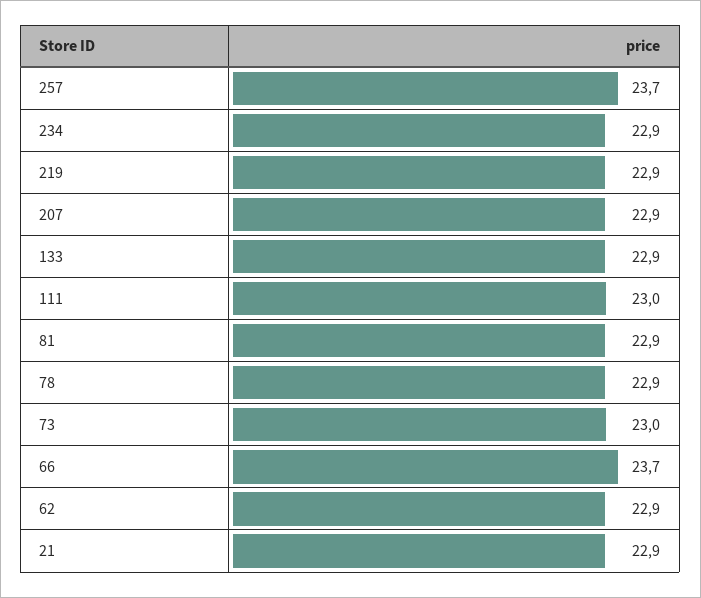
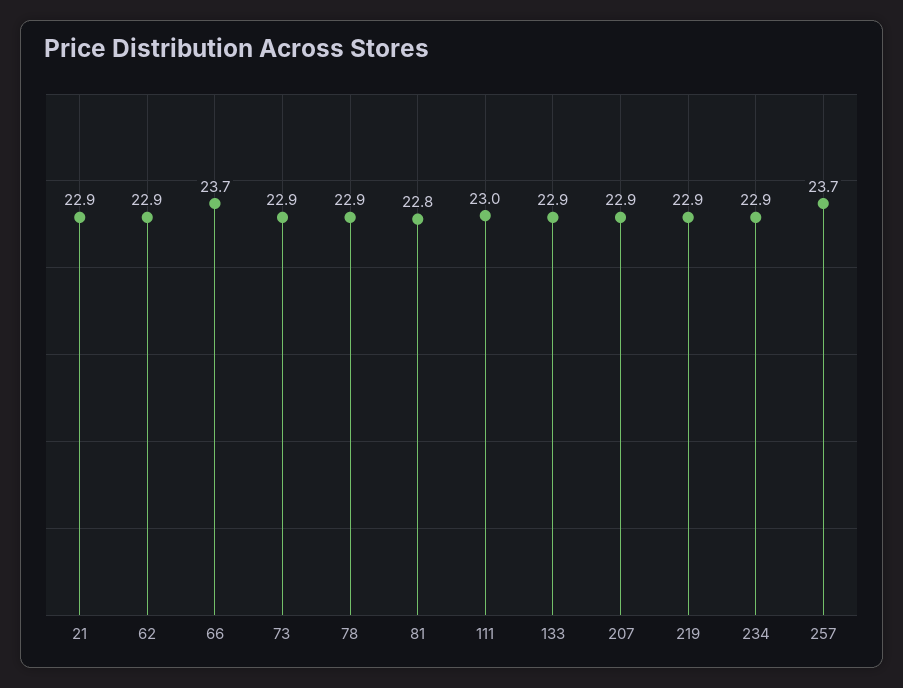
81: 22.9 -> 22.8
73: 23 -> 22.9

